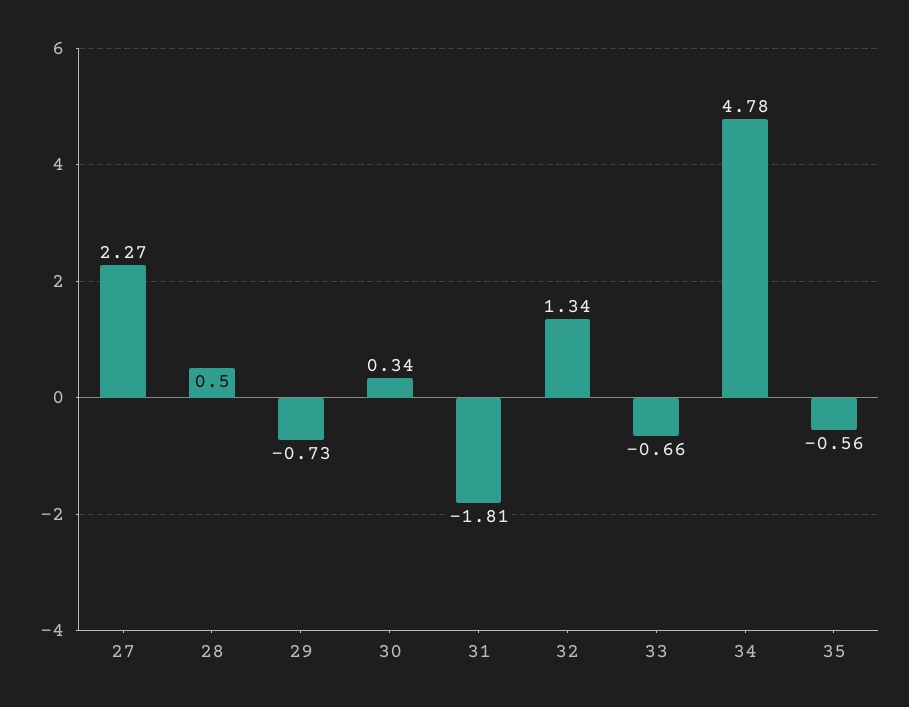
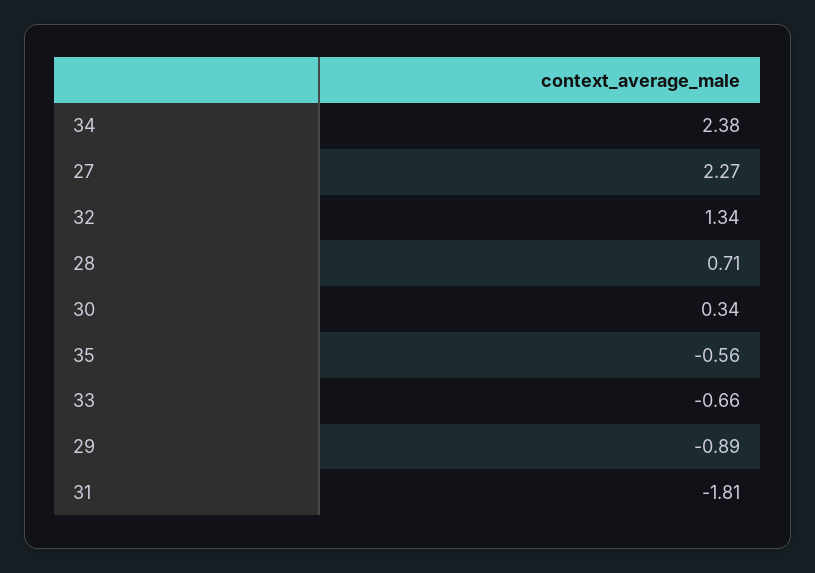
28: 0.5 -> 0.71
29: -0.73 -> -0.89
34: 4.78 -> 2.38

